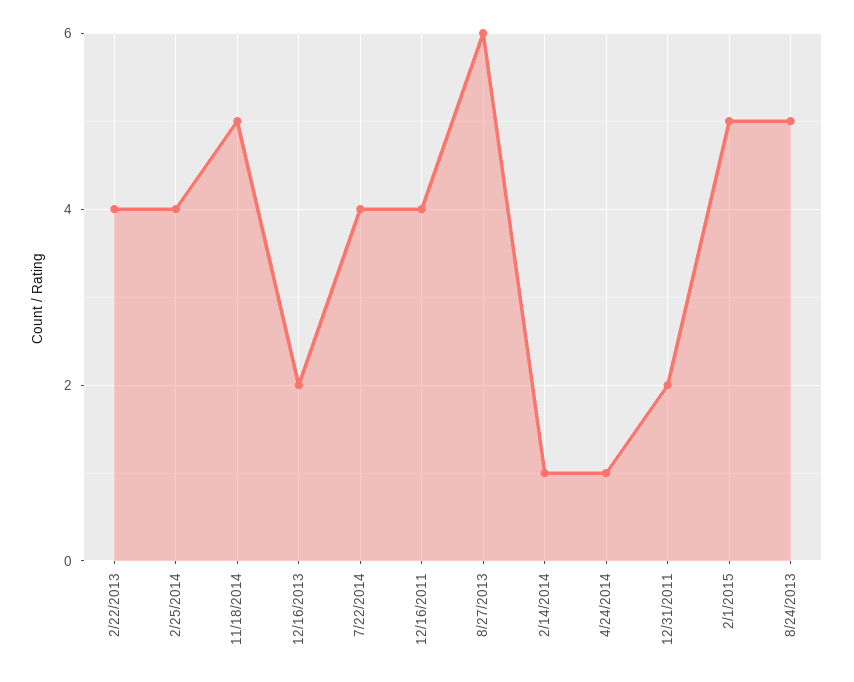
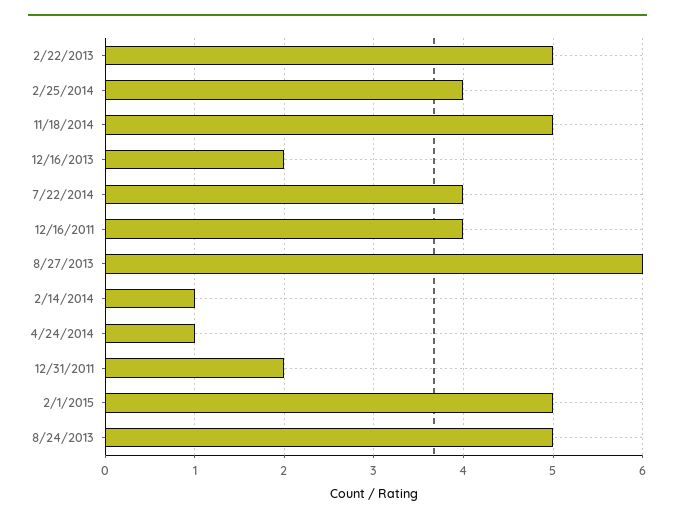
2/22/2013: 4 -> 5

